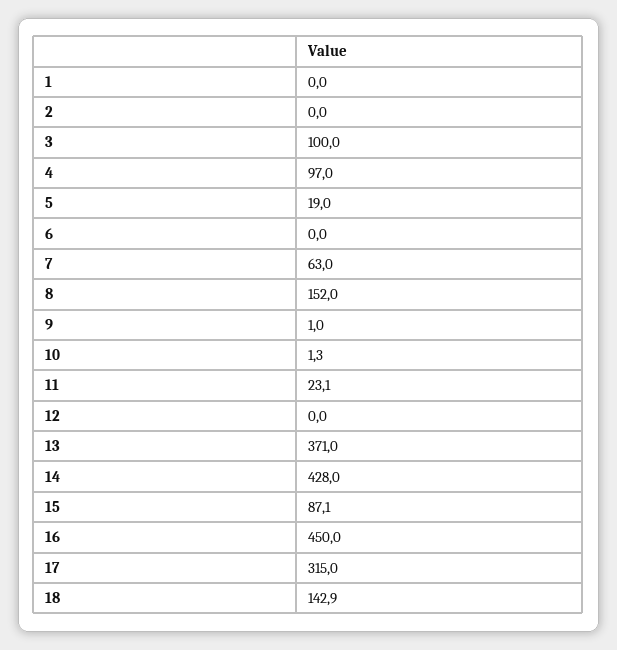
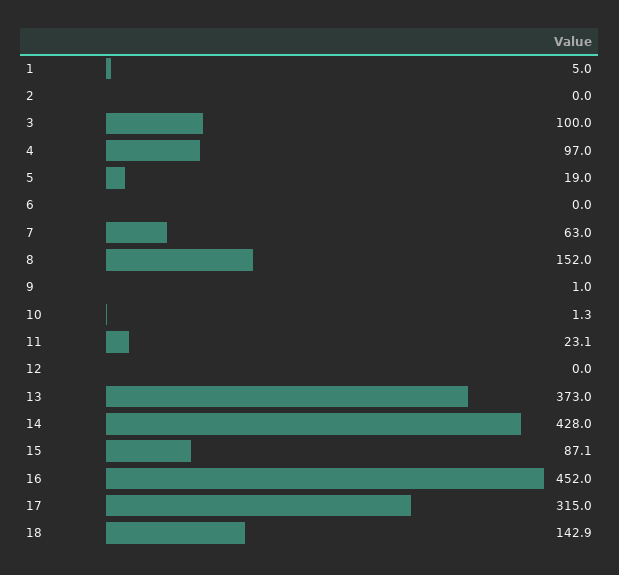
1: 0 -> 5
13: 371 -> 373
16: 450 -> 452

